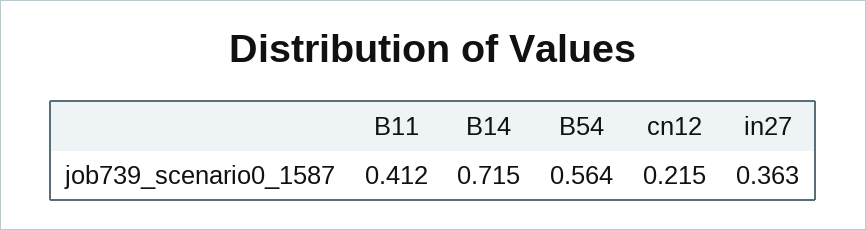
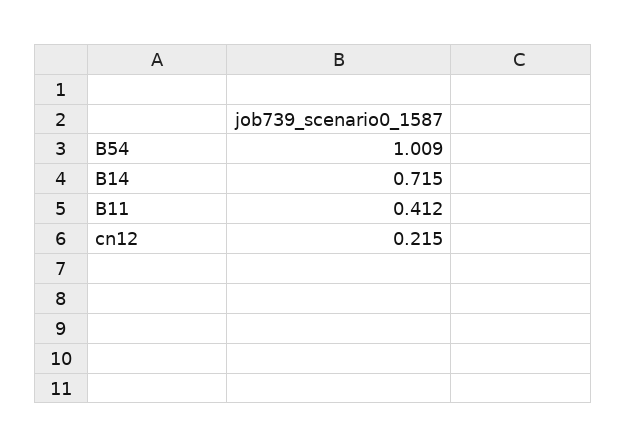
B54: 0.564 -> 1.009
in27: 0.363 -> none

